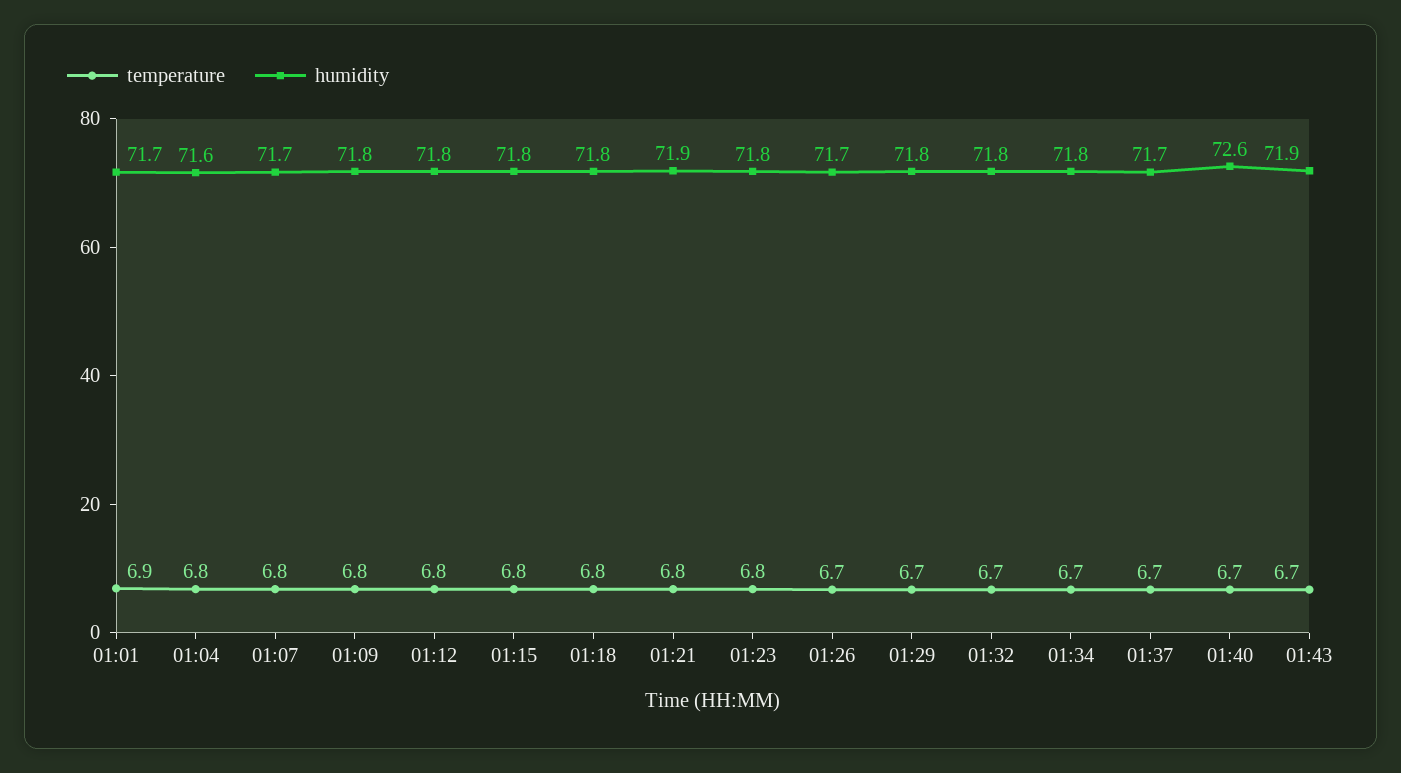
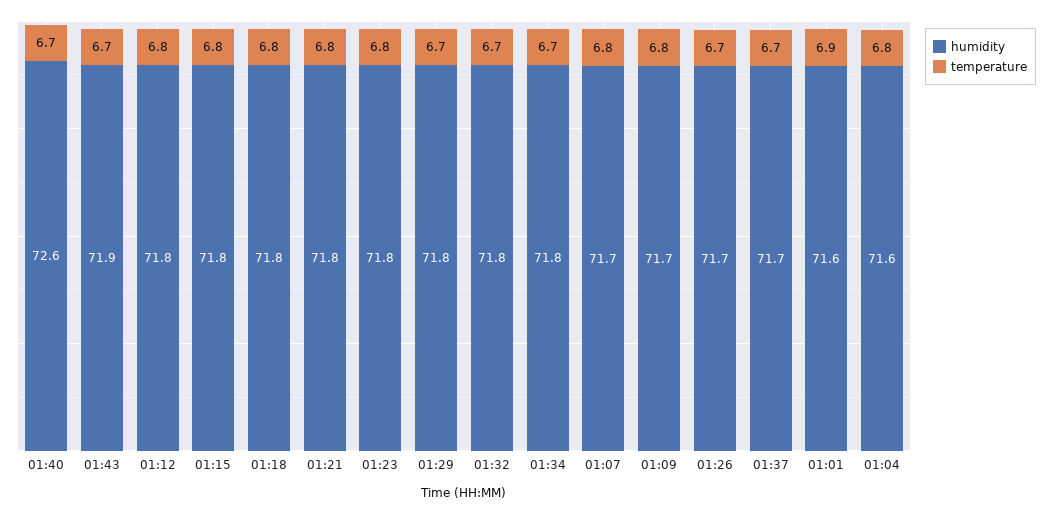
humidity, 01:01: 71.7 -> 71.6
humidity, 01:09: 71.8 -> 71.7
humidity, 01:21: 71.9 -> 71.8

